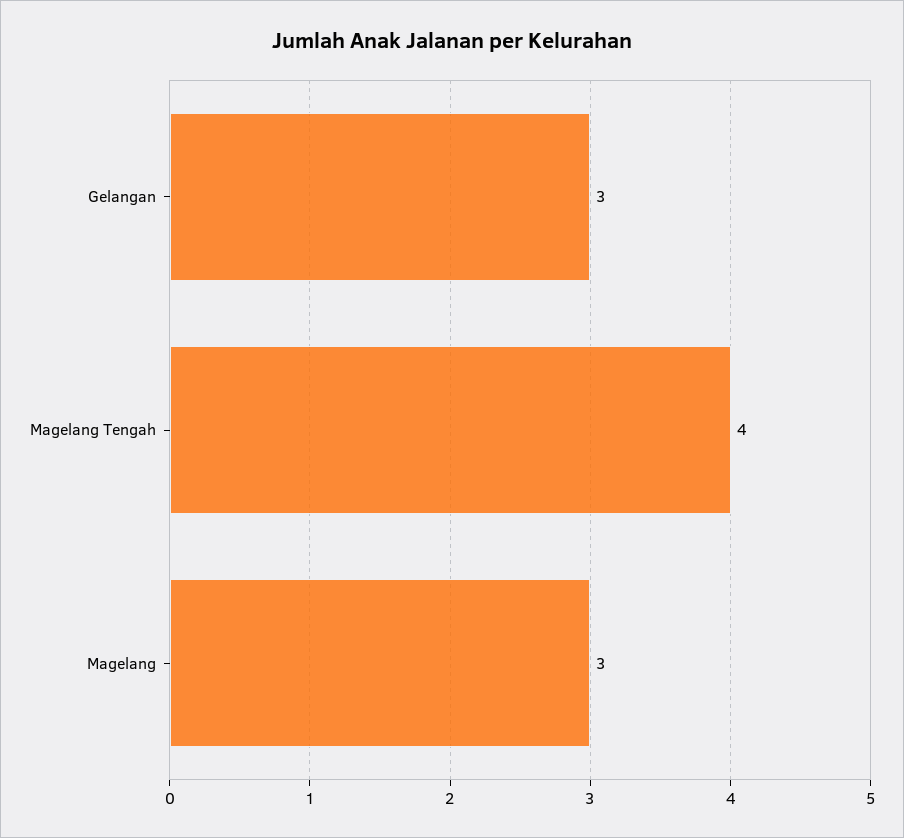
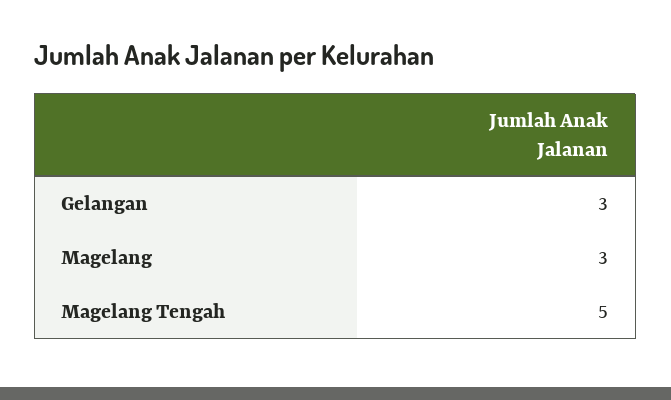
Magelang Tengah: 4 -> 5

